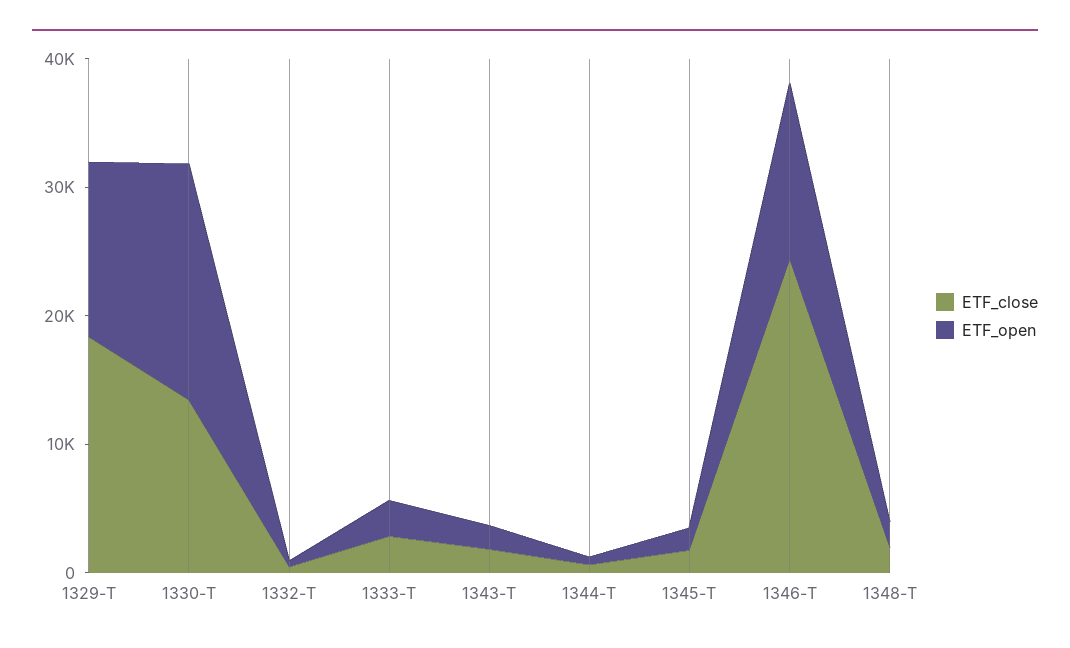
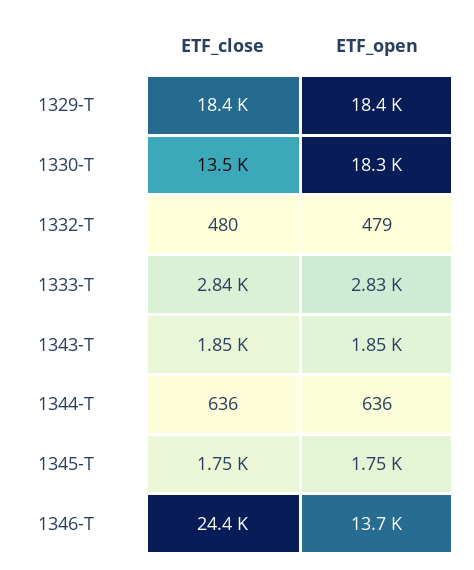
ETF_open, 1329-T: 14000 -> 18400
ETF_close, 1348-T: 2000 -> none
ETF_open, 1348-T: 2000 -> none

